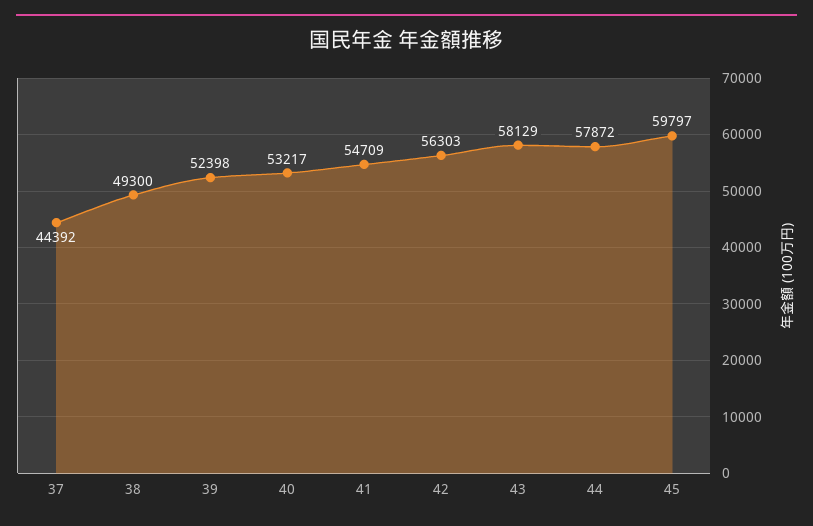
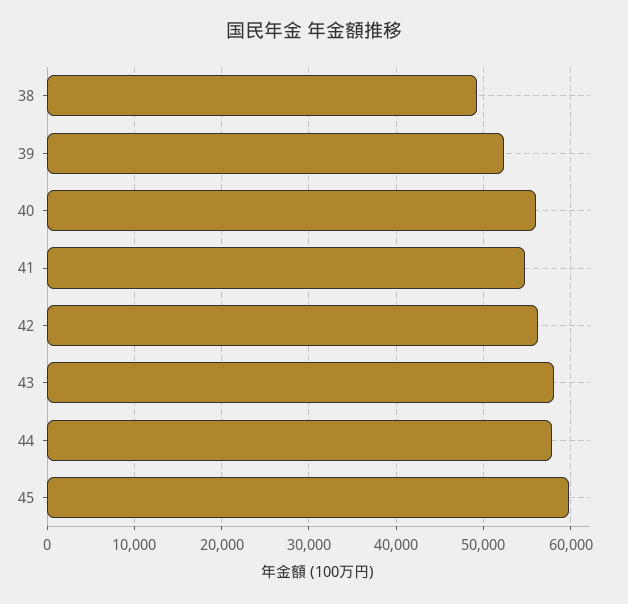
37: 44392 -> none
40: 53217 -> 56000

